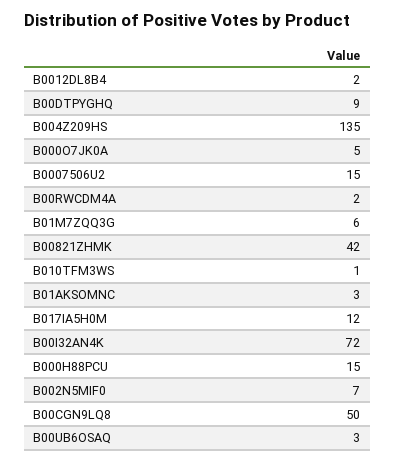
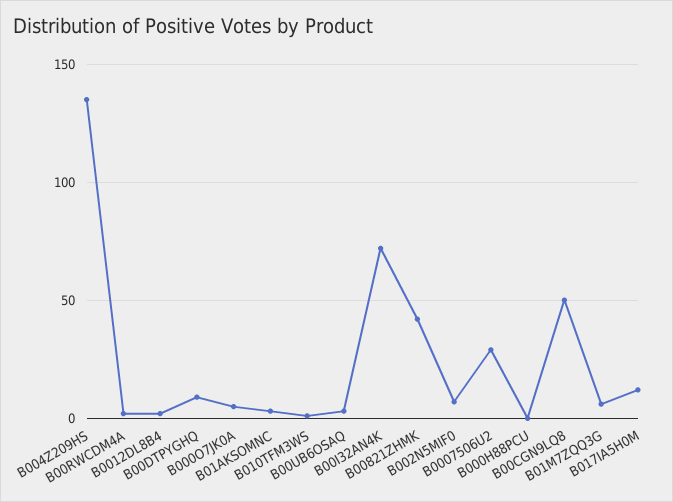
B0007506U2: 15 -> 30
B000H88PCU: 15 -> 0

